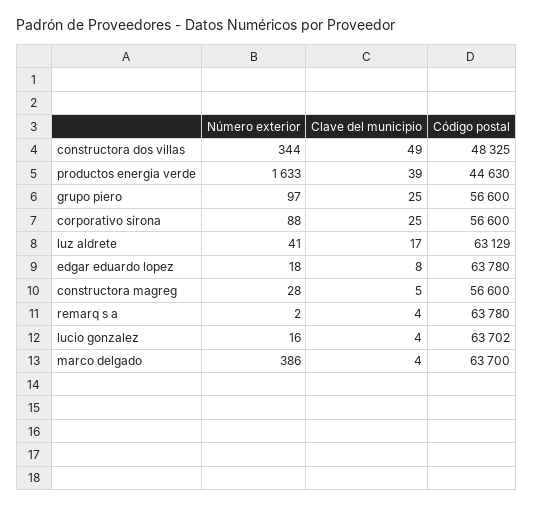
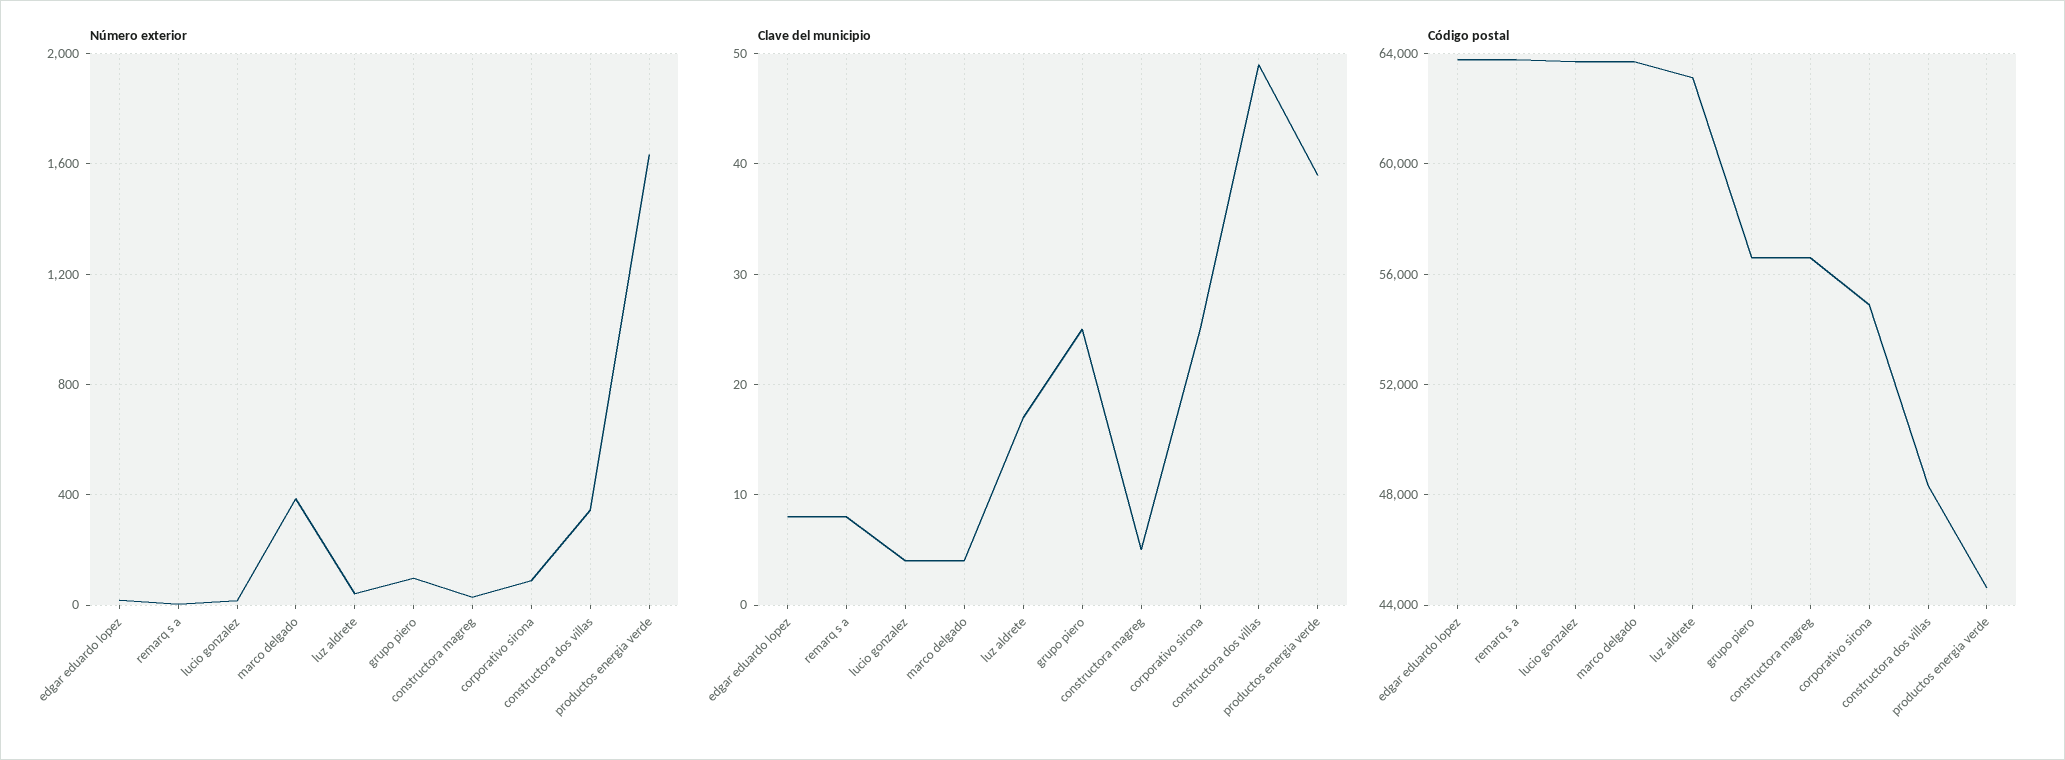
Código postal, corporativo sirona: 56600 -> 55000
Clave del municipio, remarq s a: 4 -> 8

